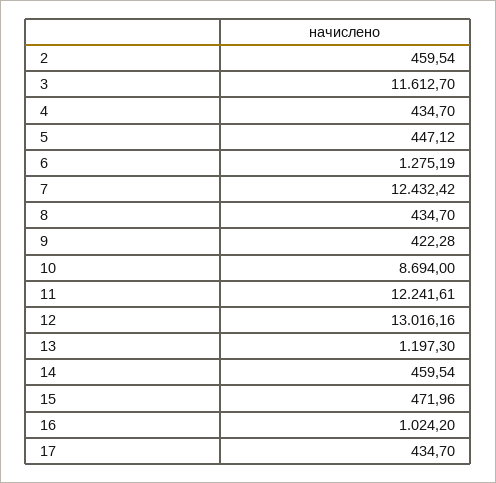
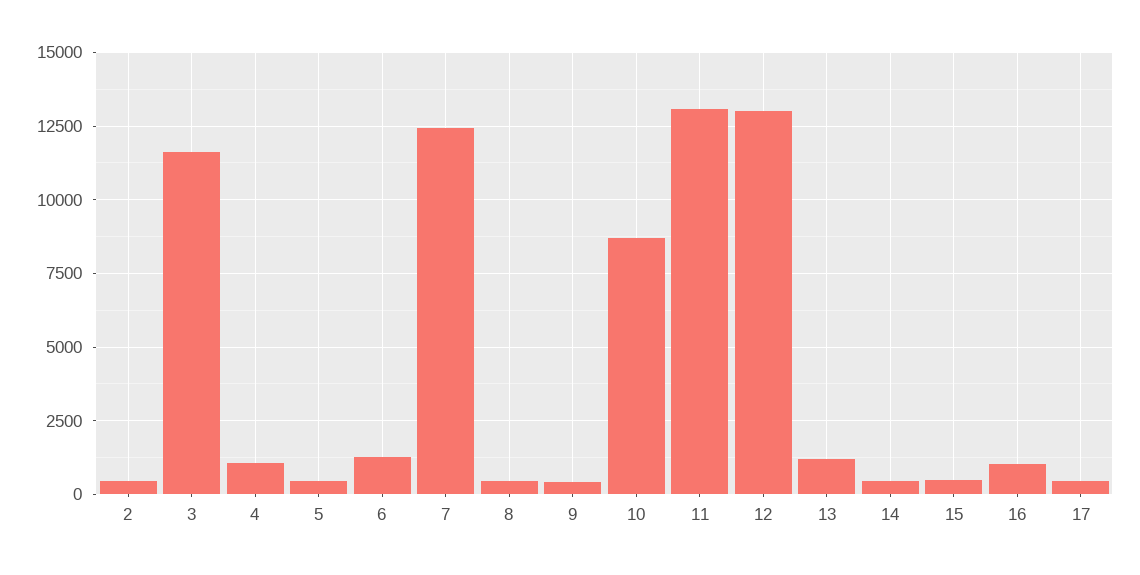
4: 434.7 -> 1000
11: 12241.61 -> 13000

